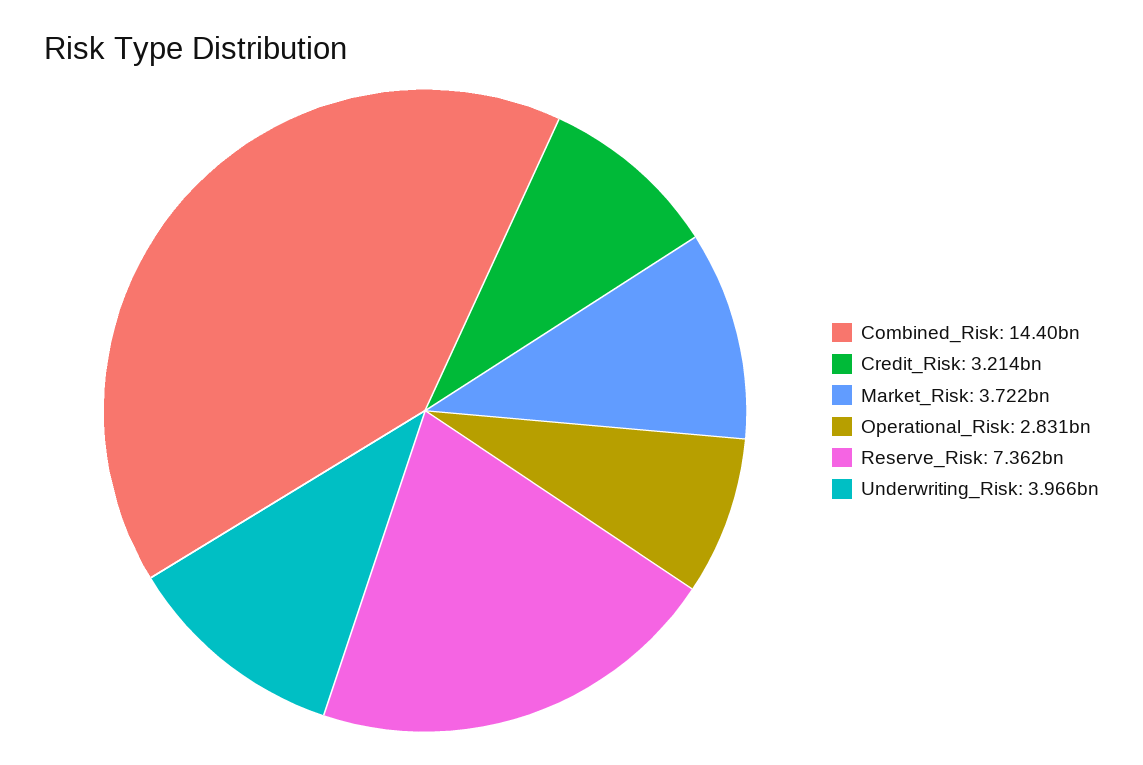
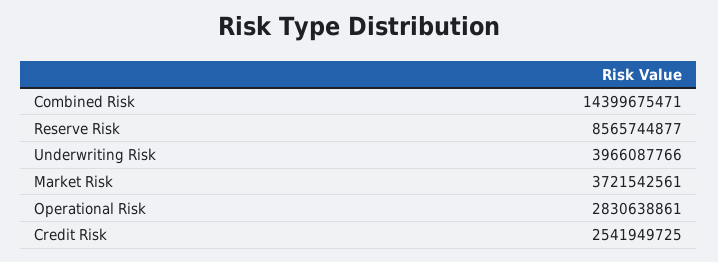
Credit_Risk: 3214000000 -> 2541949725
Reserve_Risk: 7362000000 -> 8565744877

